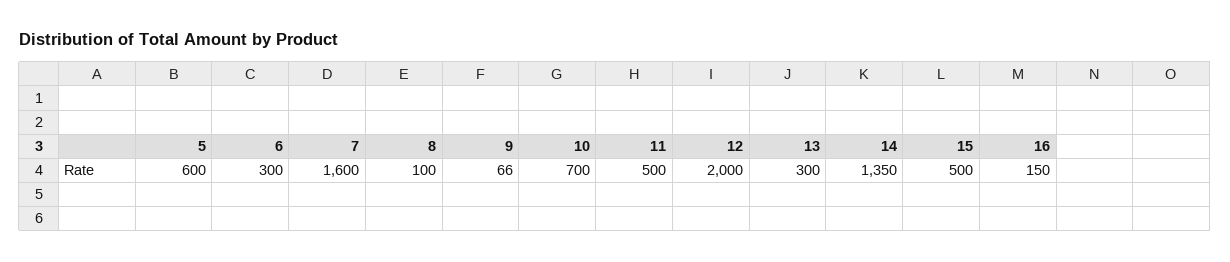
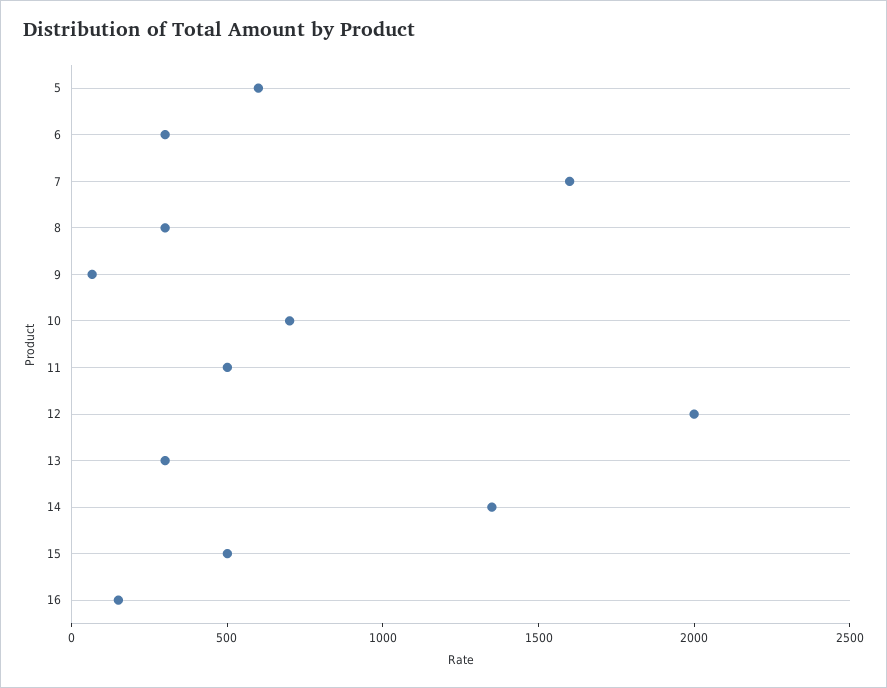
8: 100 -> 300

